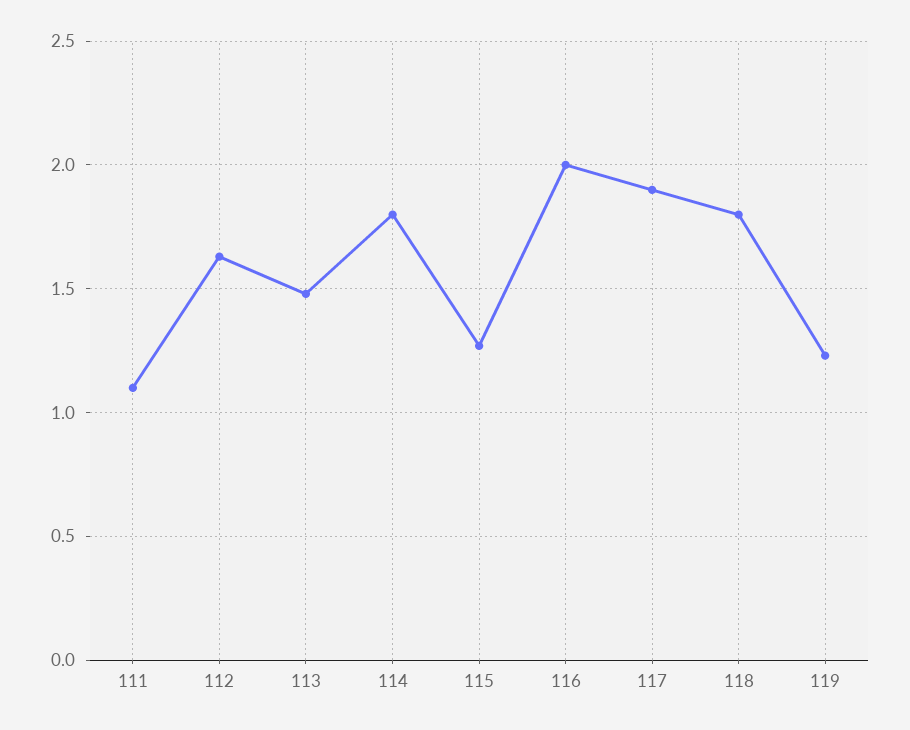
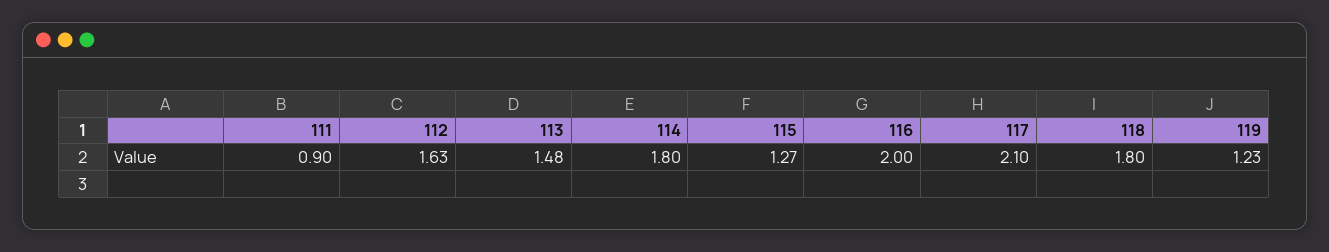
111: 1.1 -> 0.9
117: 1.9 -> 2.1

